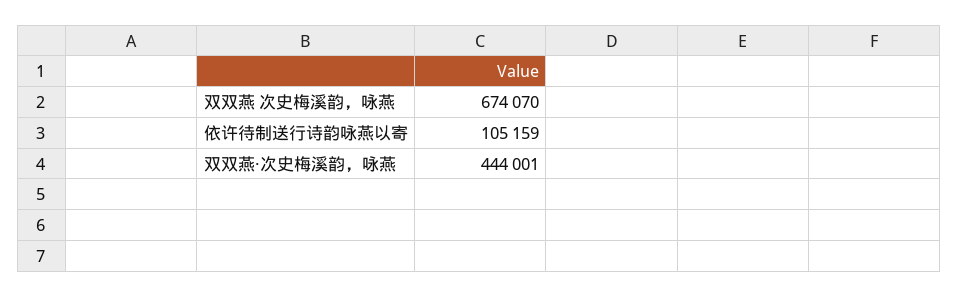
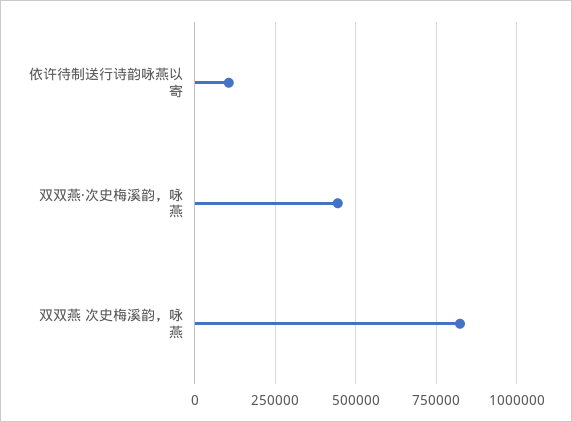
双双燕 次史梅溪韵，咏燕: 674070 -> 825000

